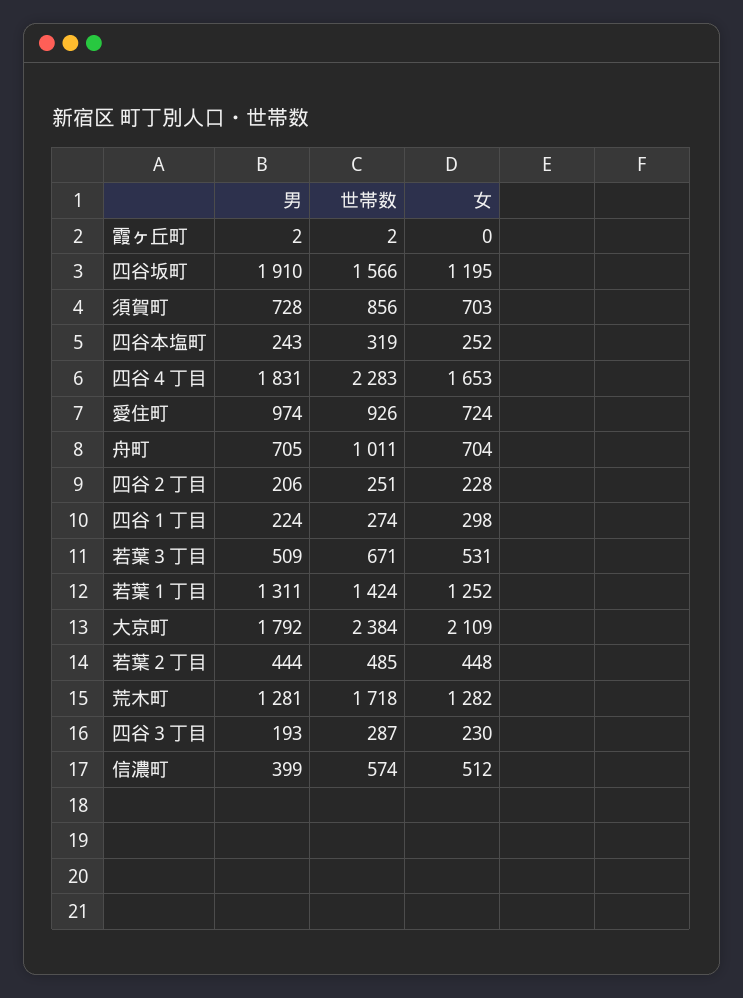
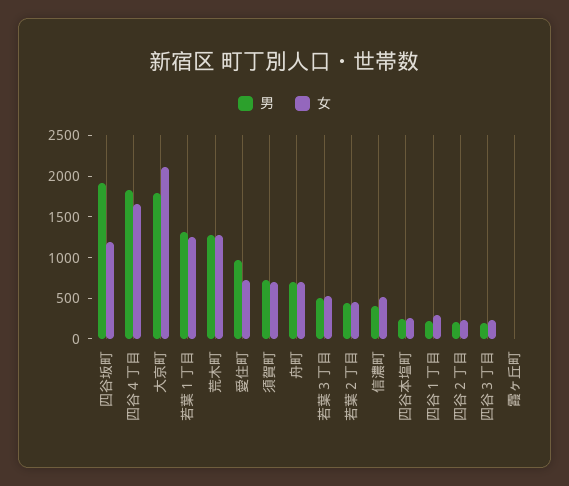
世帯数, 霞ヶ丘町: 2 -> none
世帯数, 四谷坂町: 1566 -> none
世帯数, 須賀町: 856 -> none
世帯数, 四谷本塩町: 319 -> none
世帯数, 四谷４丁目: 2283 -> none
世帯数, 愛住町: 926 -> none
世帯数, 舟町: 1011 -> none
世帯数, 四谷２丁目: 251 -> none
世帯数, 四谷１丁目: 274 -> none
世帯数, 若葉３丁目: 671 -> none
世帯数, 若葉１丁目: 1424 -> none
世帯数, 大京町: 2384 -> none
世帯数, 若葉２丁目: 485 -> none
世帯数, 荒木町: 1718 -> none
世帯数, 四谷３丁目: 287 -> none
世帯数, 信濃町: 574 -> none

